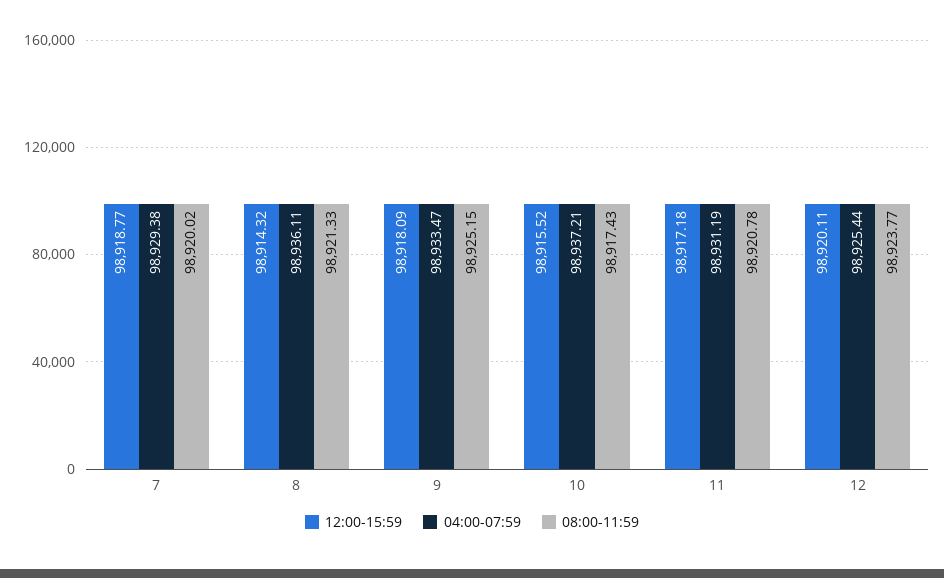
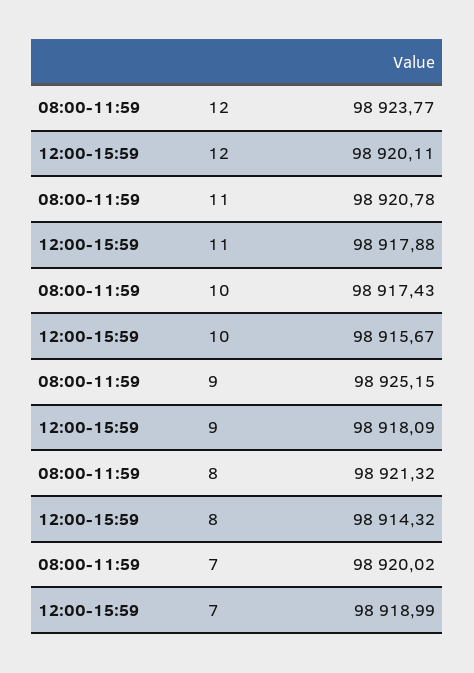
12:00-15:59, 7: 98918.77 -> 98918.99
04:00-07:59, 7: 98929.38 -> none
04:00-07:59, 8: 98936.11 -> none
08:00-11:59, 8: 98921.33 -> 98921.32
04:00-07:59, 9: 98933.47 -> none
12:00-15:59, 10: 98915.52 -> 98915.67
04:00-07:59, 10: 98937.21 -> none
12:00-15:59, 11: 98917.18 -> 98917.88
04:00-07:59, 11: 98931.19 -> none
04:00-07:59, 12: 98925.44 -> none

